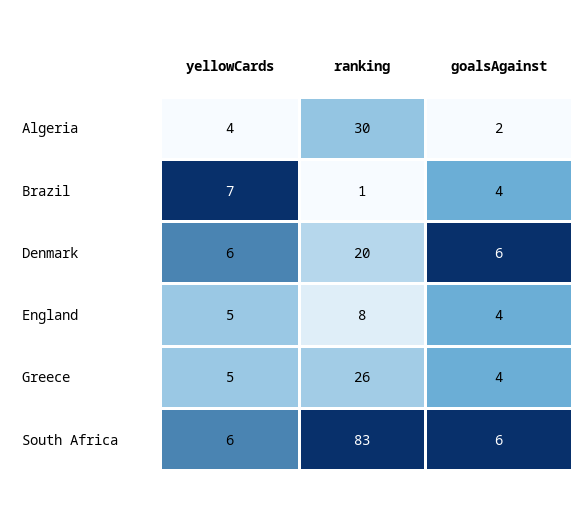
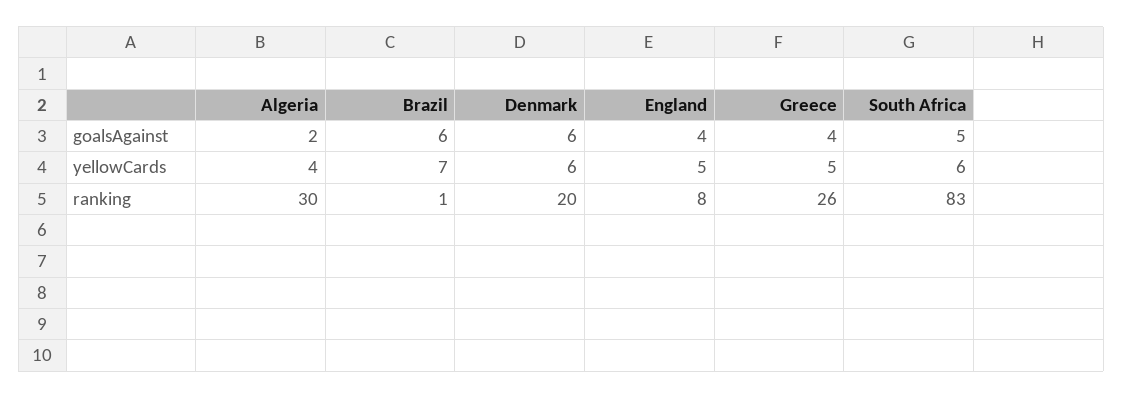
goalsAgainst, Brazil: 4 -> 6
goalsAgainst, South Africa: 6 -> 5

